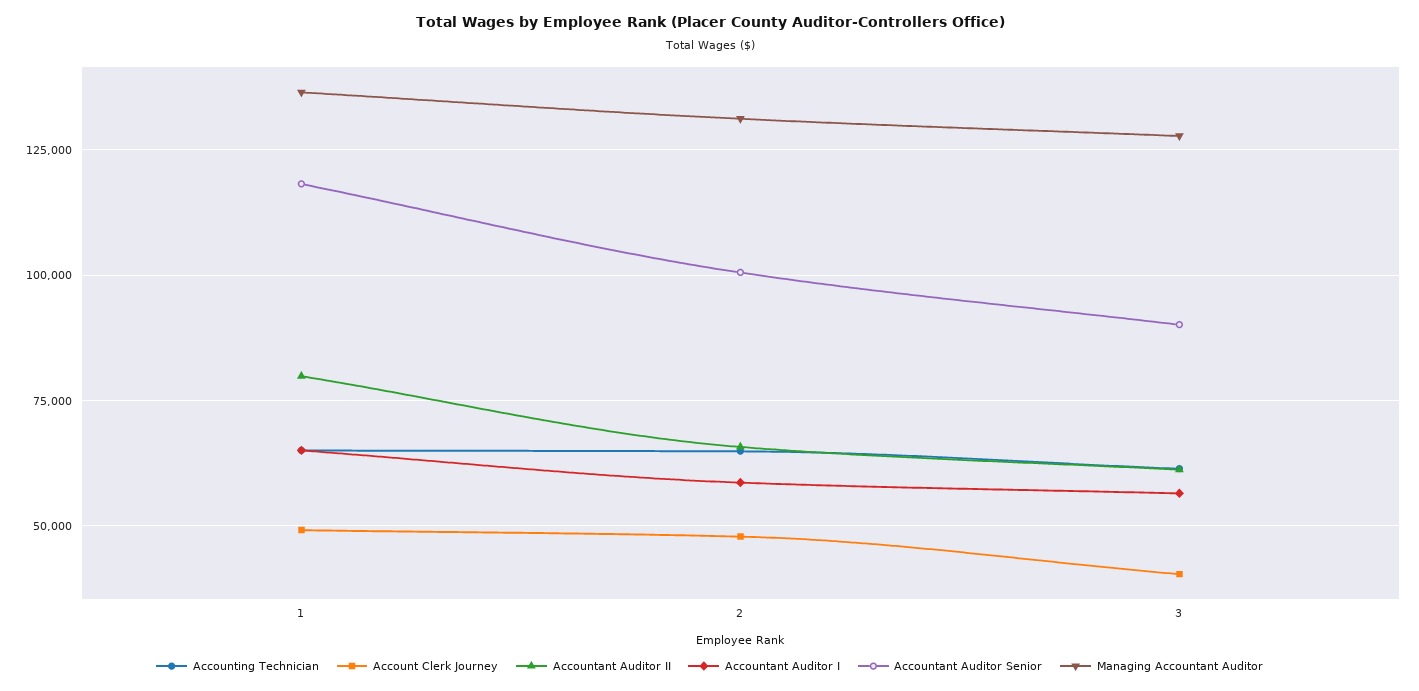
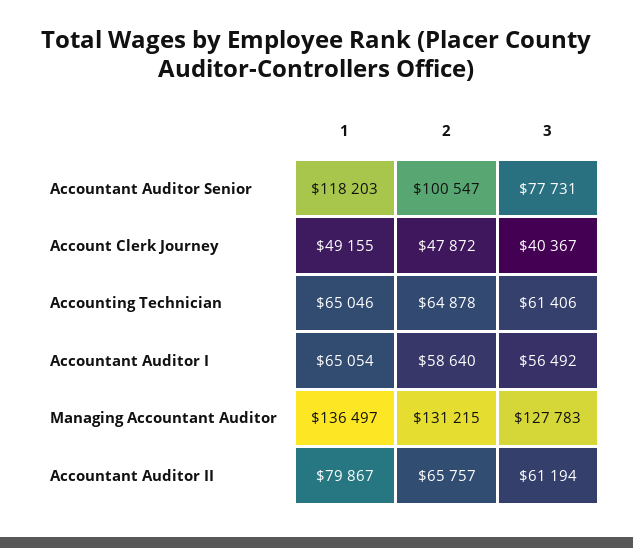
Accountant Auditor Senior, 3: 90000 -> 77731

